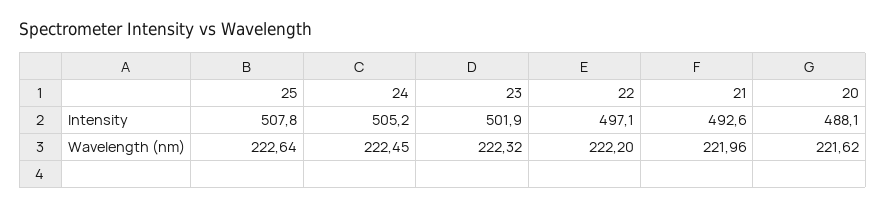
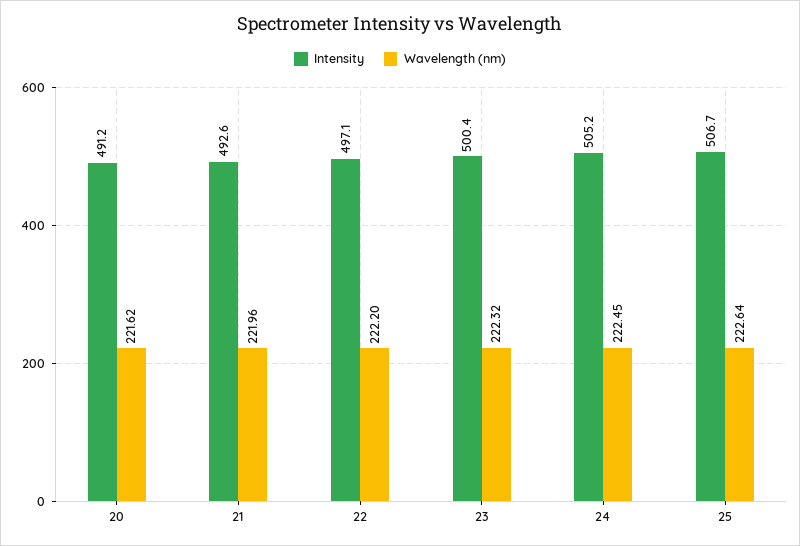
Intensity, 25: 507.8 -> 506.7
Intensity, 23: 501.9 -> 500.4
Intensity, 20: 488.1 -> 491.2

